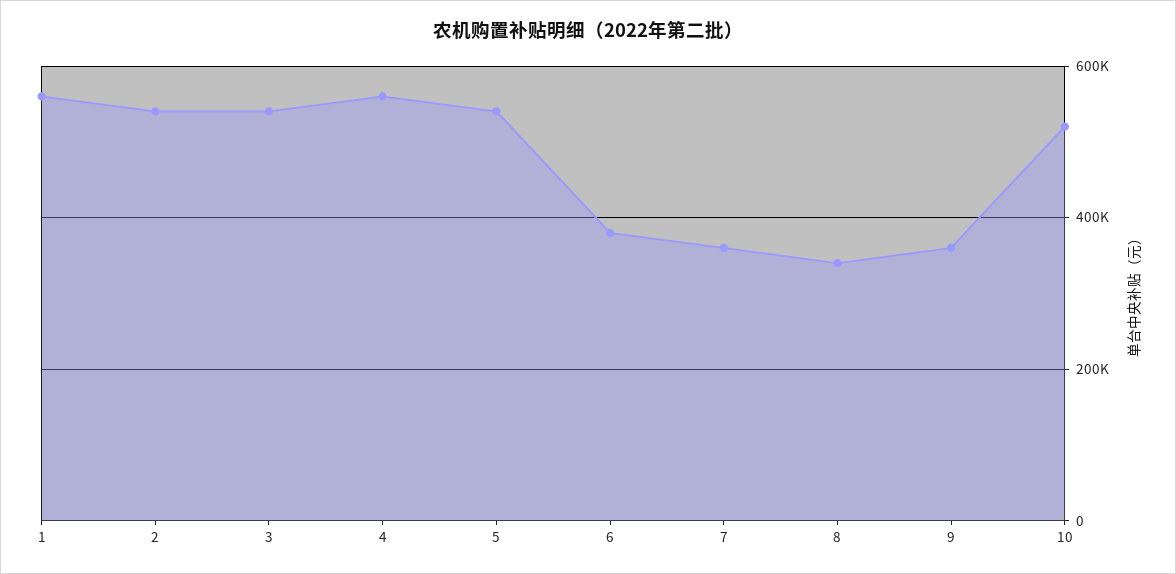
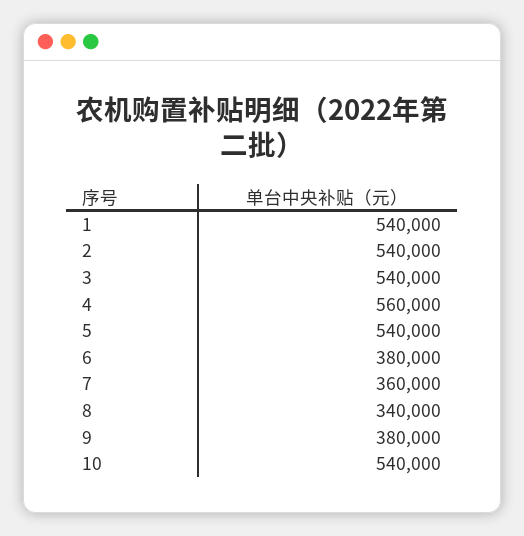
1: 560000 -> 540000
9: 360000 -> 380000
10: 520000 -> 540000

